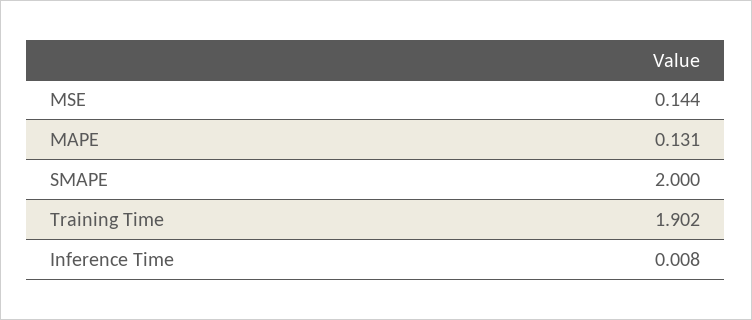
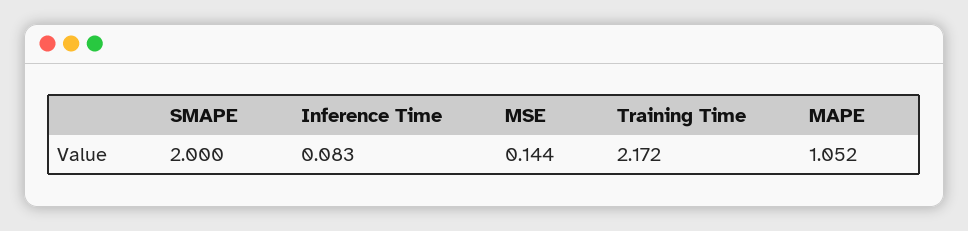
MAPE: 0.131 -> 1.052
Training Time: 1.902 -> 2.172
Inference Time: 0.008 -> 0.083

